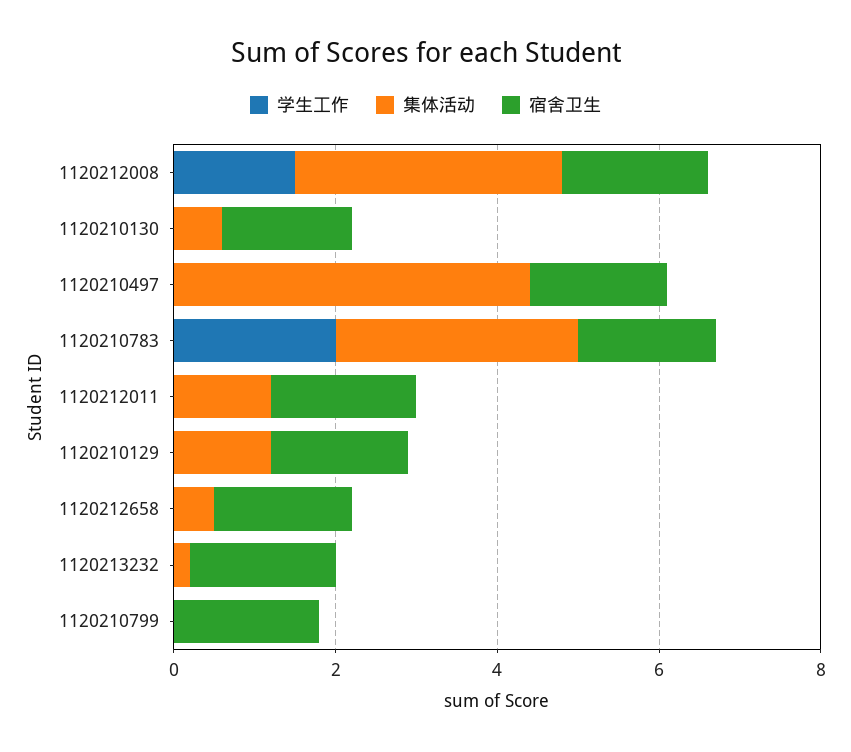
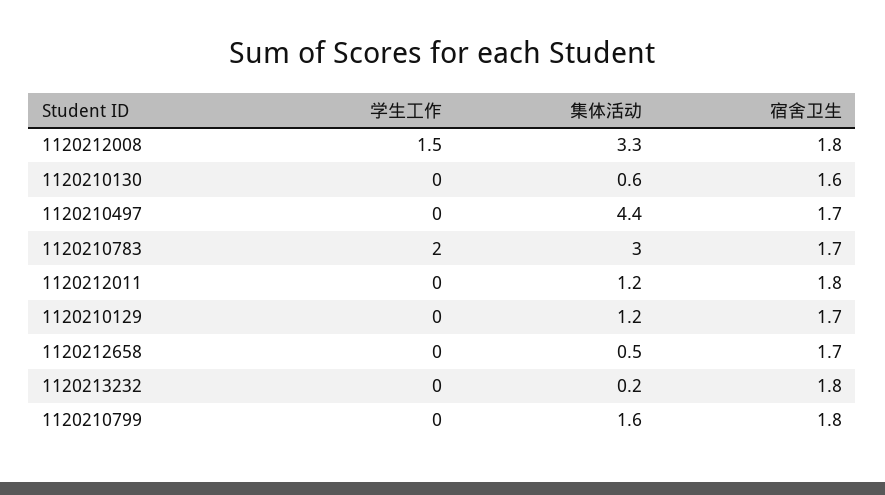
集体活动, 1120210799: 0 -> 1.6

